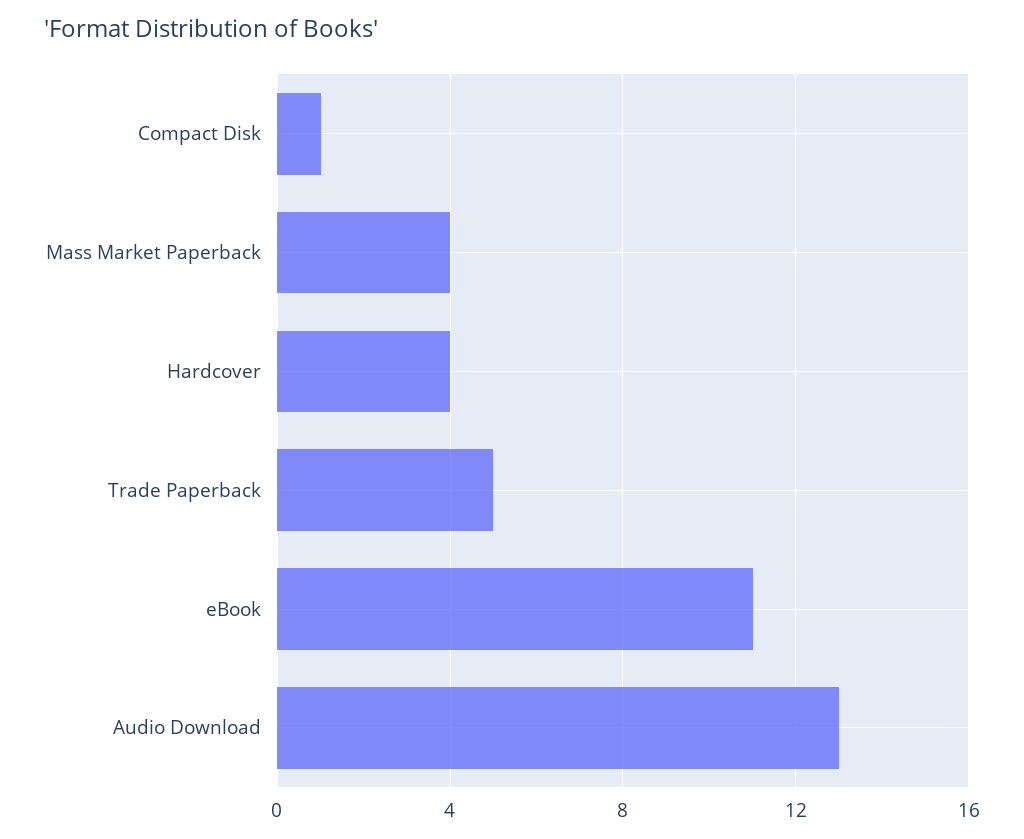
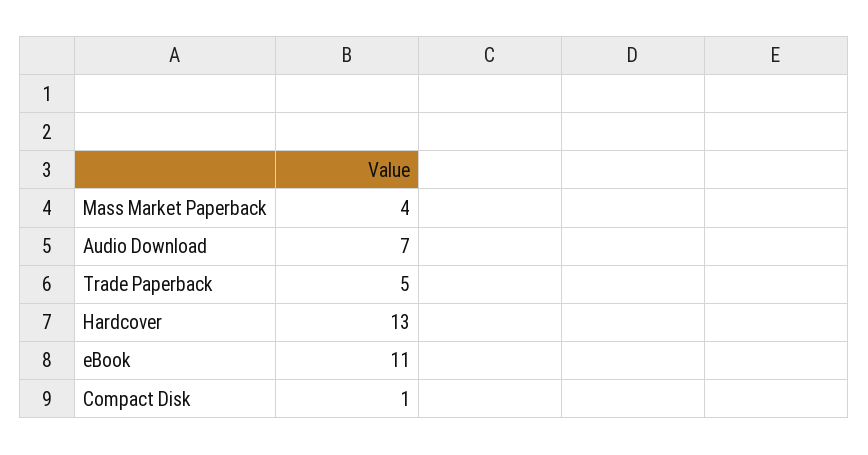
Hardcover: 4 -> 13
Audio Download: 13 -> 7

